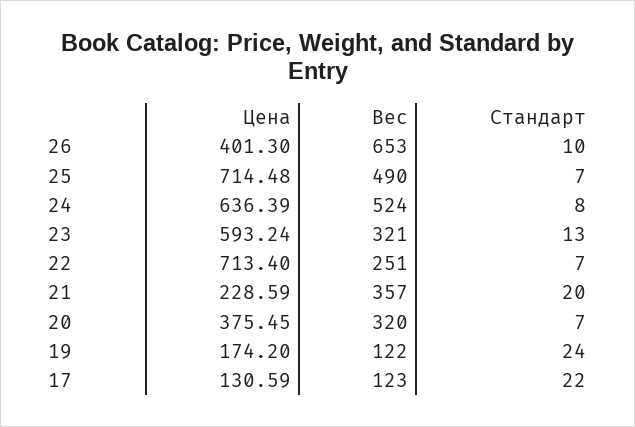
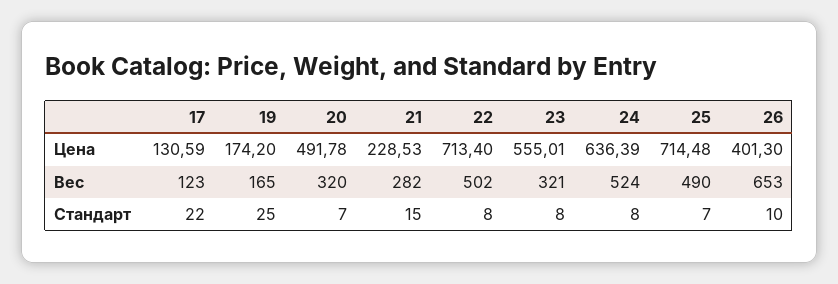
Цена, 23: 593.24 -> 555.01
Стандарт, 23: 13 -> 8
Вес, 22: 251 -> 502
Стандарт, 22: 7 -> 8
Цена, 21: 228.59 -> 228.53
Вес, 21: 357 -> 282
Стандарт, 21: 20 -> 15
Цена, 20: 375.45 -> 491.78
Вес, 19: 122 -> 165
Стандарт, 19: 24 -> 25

